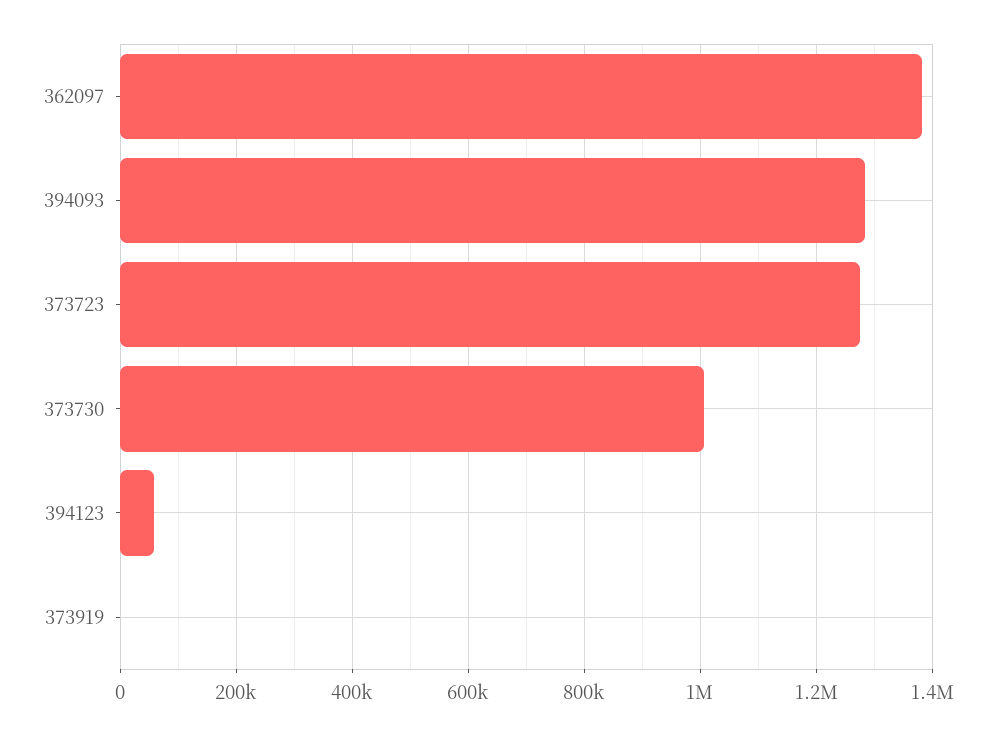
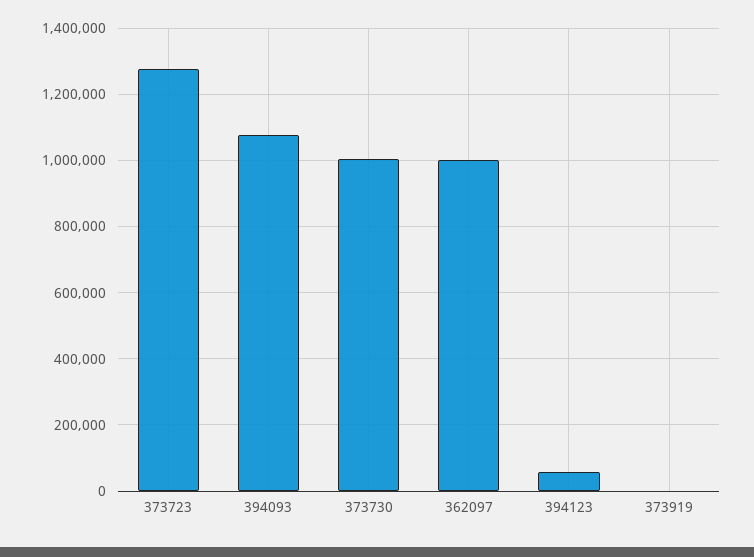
362097: 1380000 -> 1000000
394093: 1280000 -> 1080000

